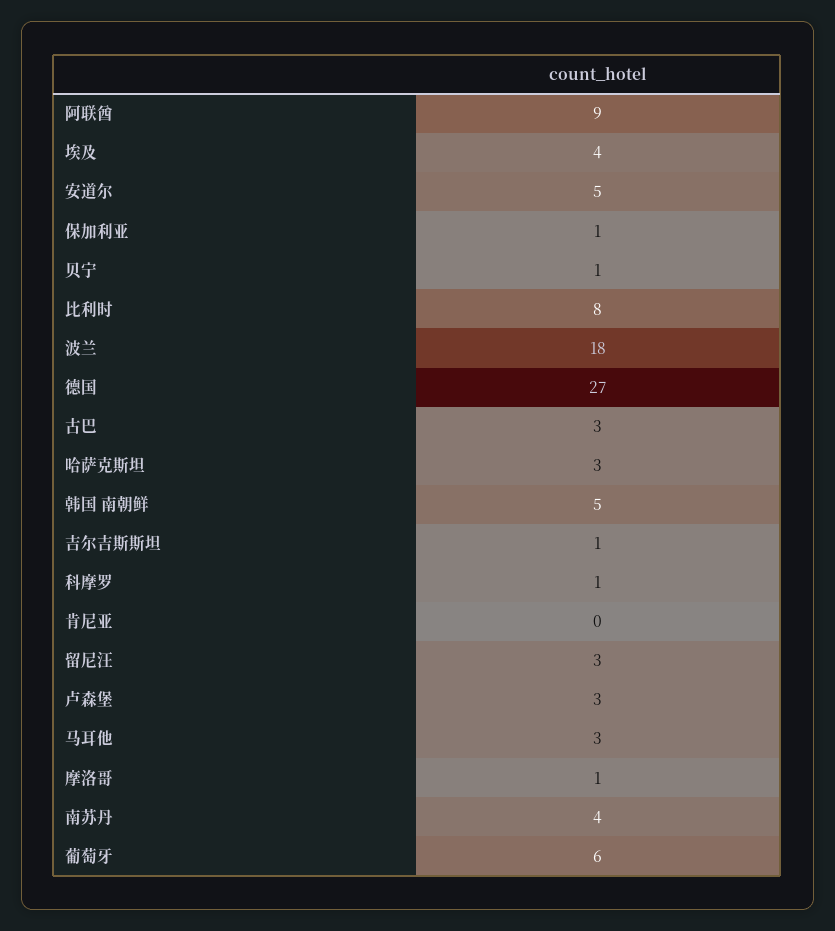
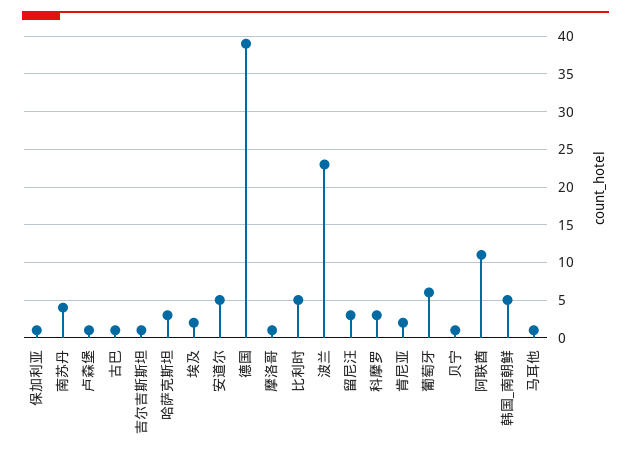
阿联酋: 9 -> 11
埃及: 4 -> 2
比利时: 8 -> 5
波兰: 18 -> 23
德国: 27 -> 39
古巴: 3 -> 1
科摩罗: 1 -> 3
肯尼亚: 0 -> 2
卢森堡: 3 -> 1
马耳他: 3 -> 1

